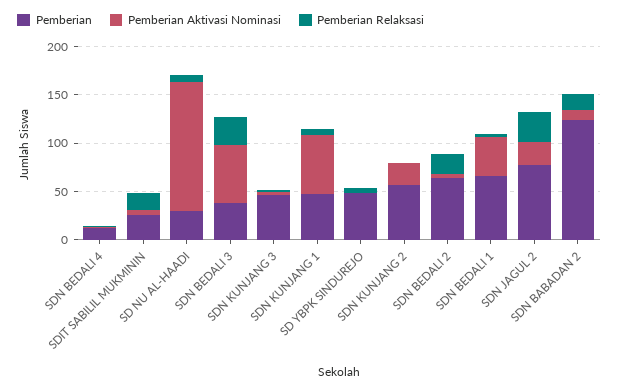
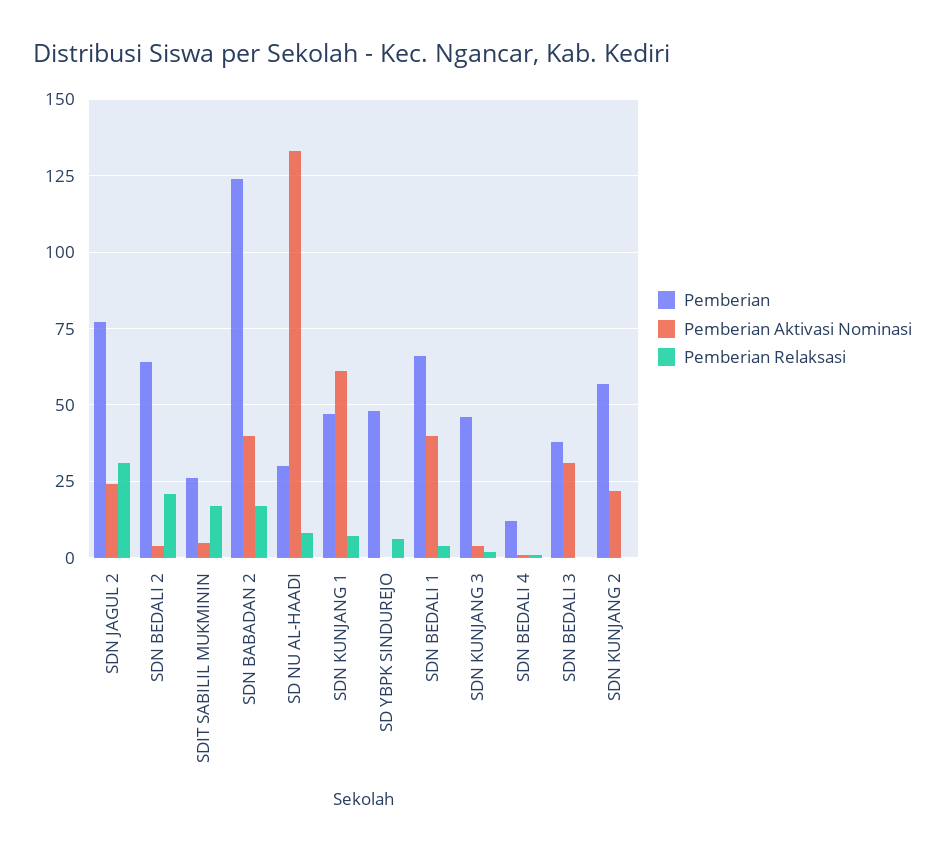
Pemberian Aktivasi Nominasi, SDN BEDALI 3: 60 -> 30
Pemberian Relaksasi, SDN BEDALI 3: 30 -> 0
Pemberian Aktivasi Nominasi, SDN BABADAN 2: 10 -> 40

